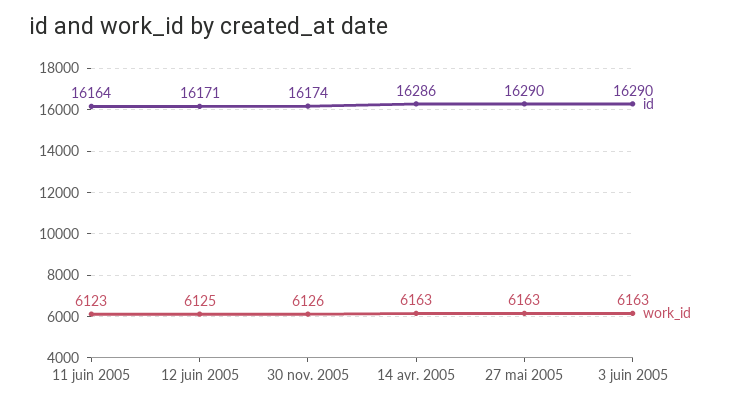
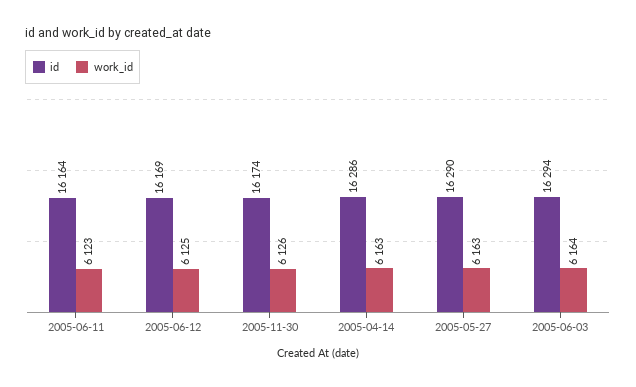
id, 12 juin 2005: 16171 -> 16169
id, 3 juin 2005: 16290 -> 16294
work_id, 3 juin 2005: 6163 -> 6164

